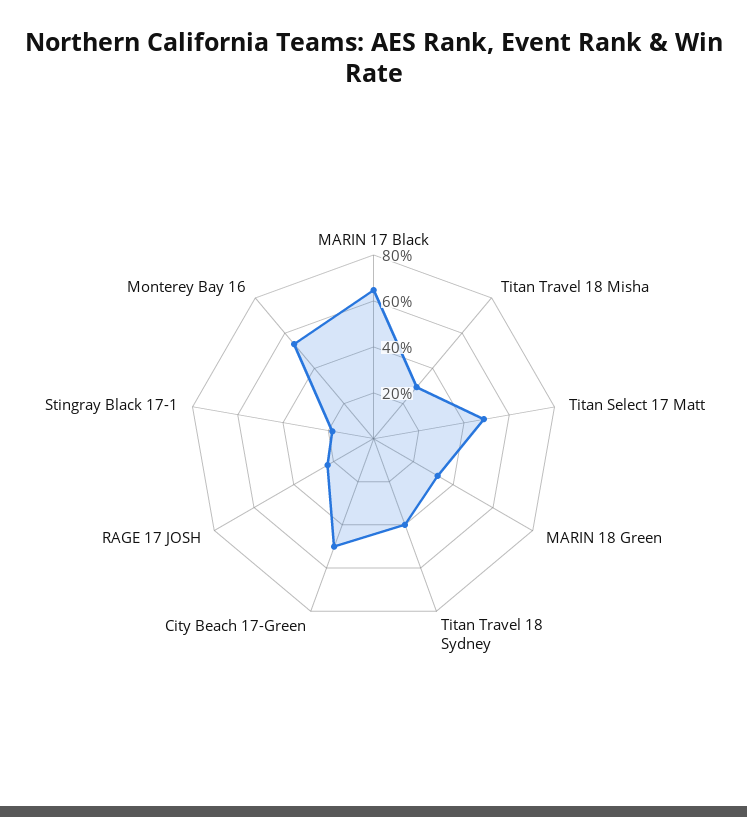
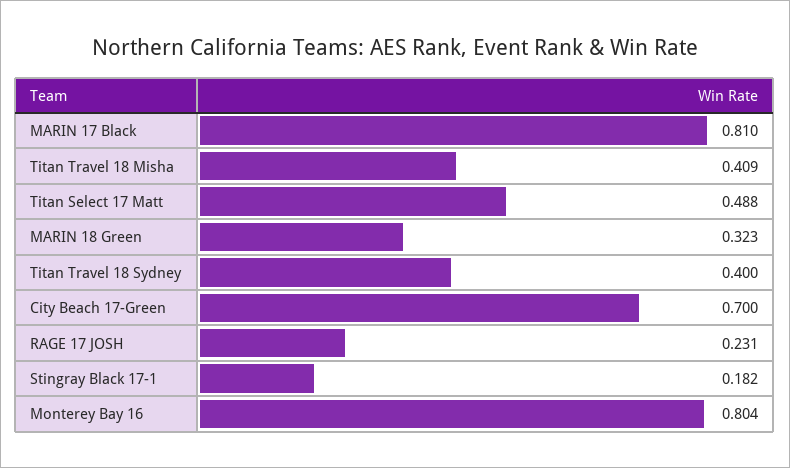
MARIN 17 Black: 0.65 -> 0.81
Titan Travel 18 Misha: 0.3 -> 0.409
City Beach 17-Green: 0.5 -> 0.7
Monterey Bay 16: 0.55 -> 0.804

